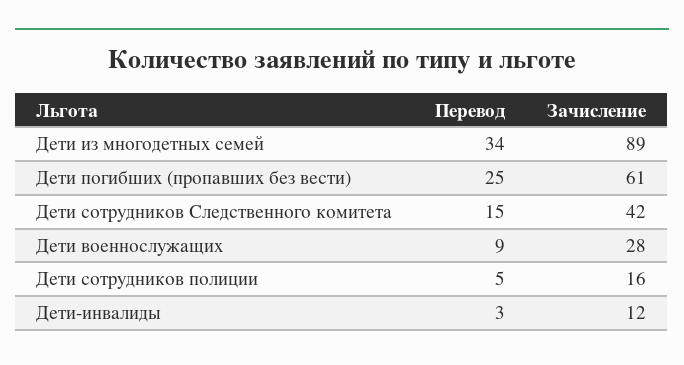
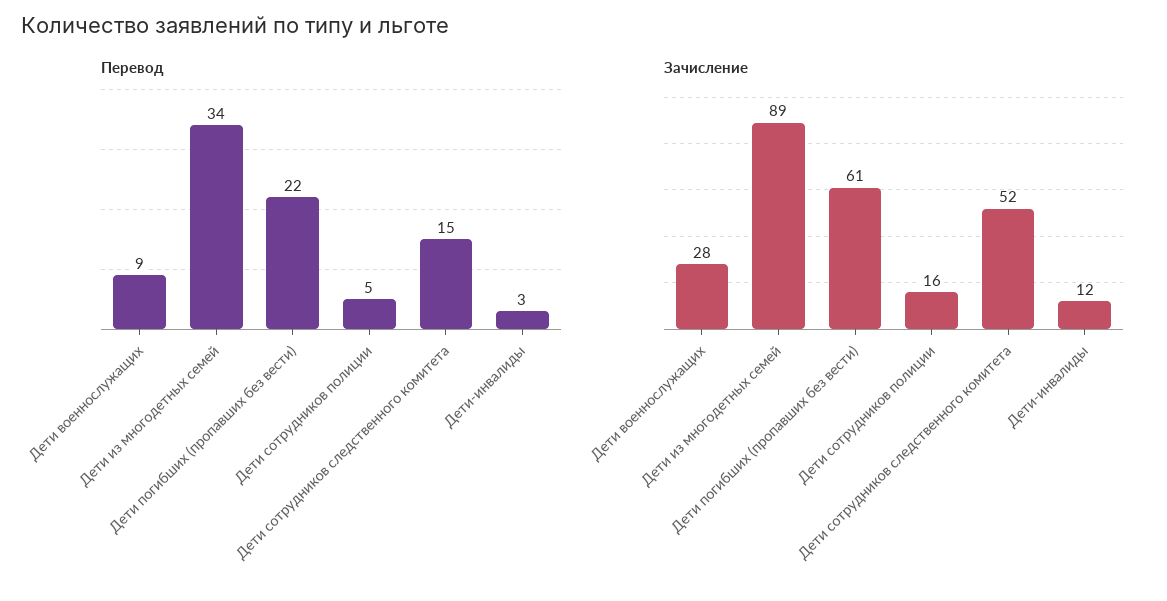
Перевод, Дети погибших (пропавших без вести): 25 -> 22
Зачисление, Дети сотрудников Следственного комитета: 42 -> 52

